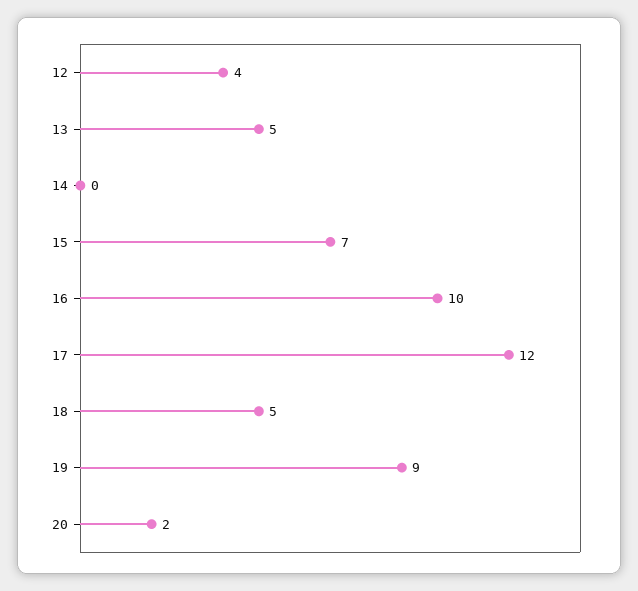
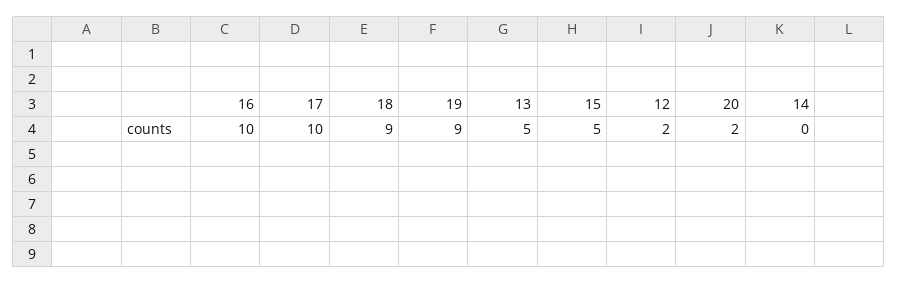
12: 4 -> 2
15: 7 -> 5
17: 12 -> 10
18: 5 -> 9

